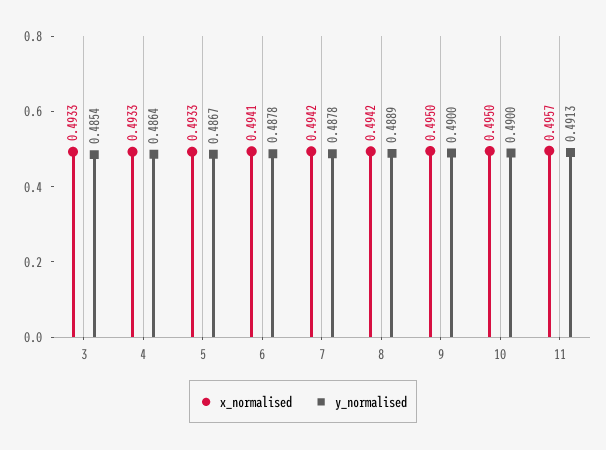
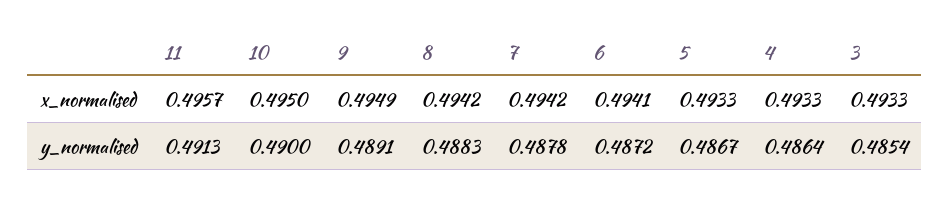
y_normalised, 6: 0.4878 -> 0.4872
y_normalised, 8: 0.4889 -> 0.4883
x_normalised, 9: 0.495 -> 0.4949
y_normalised, 9: 0.49 -> 0.4891

